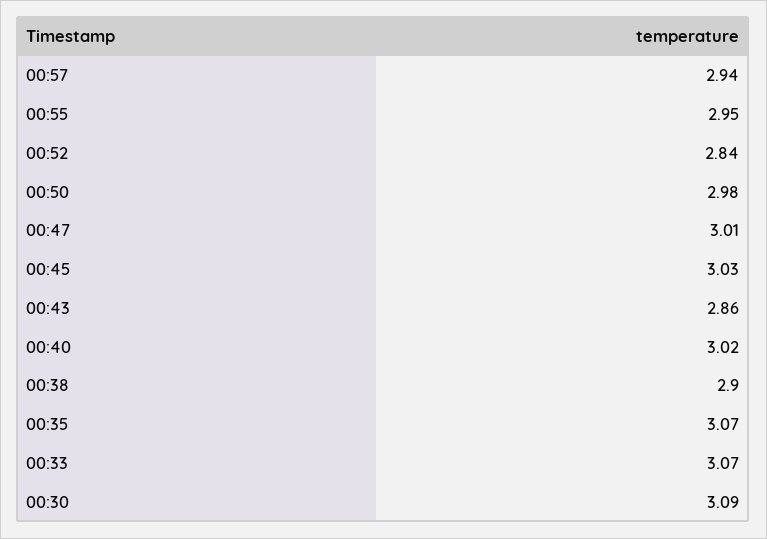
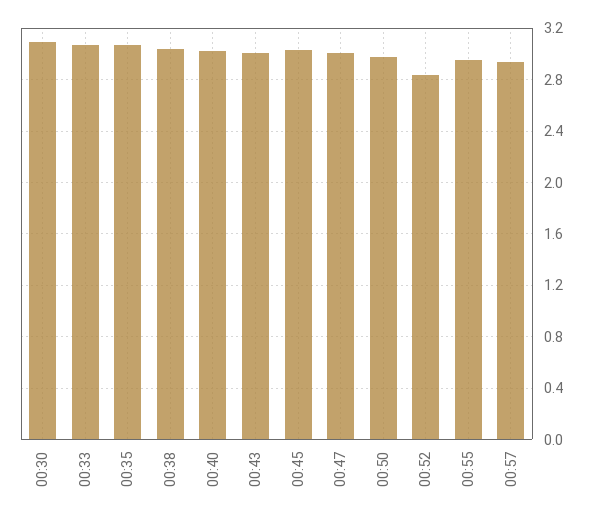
00:43: 2.86 -> 3
00:38: 2.9 -> 3.05

